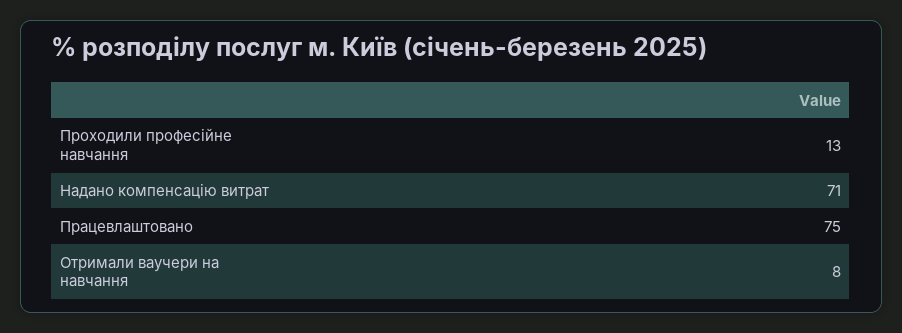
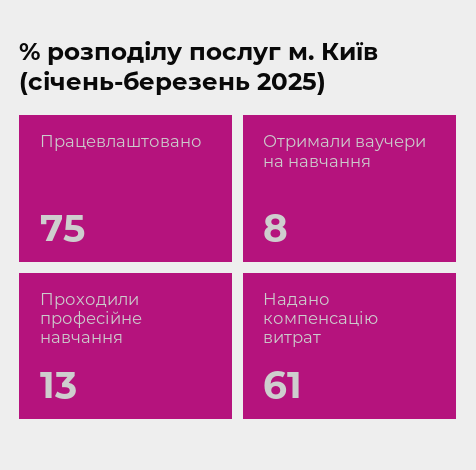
Надано компенсацію витрат: 71 -> 61

